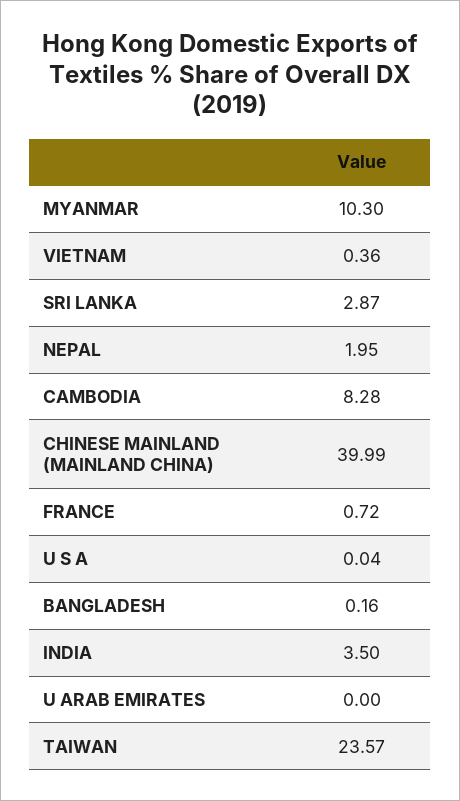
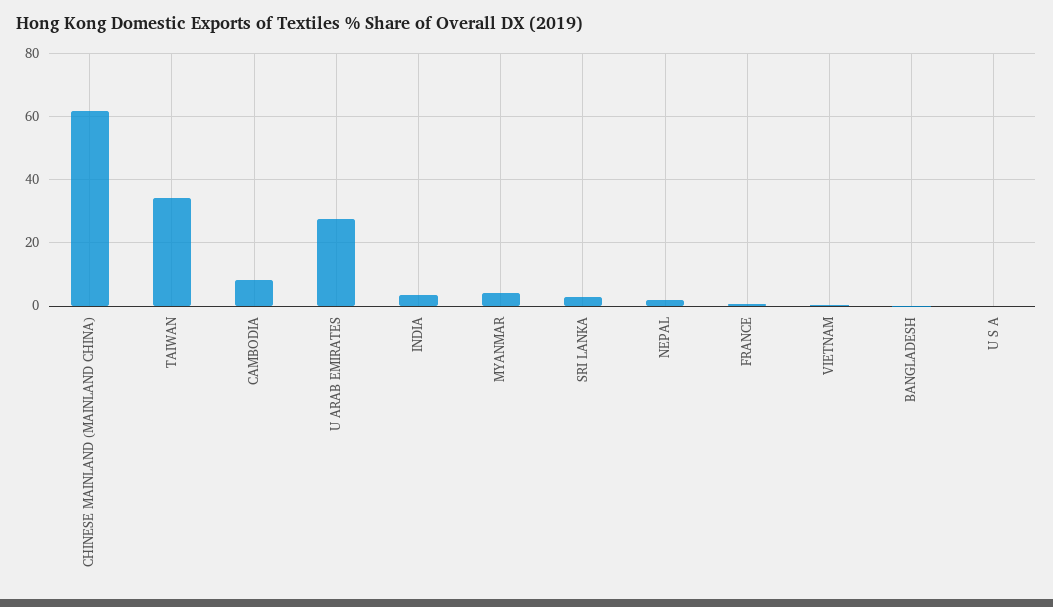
MYANMAR: 10.3 -> 4
CHINESE MAINLAND (MAINLAND CHINA): 39.99 -> 62
U ARAB EMIRATES: 0 -> 28
TAIWAN: 23.57 -> 34

